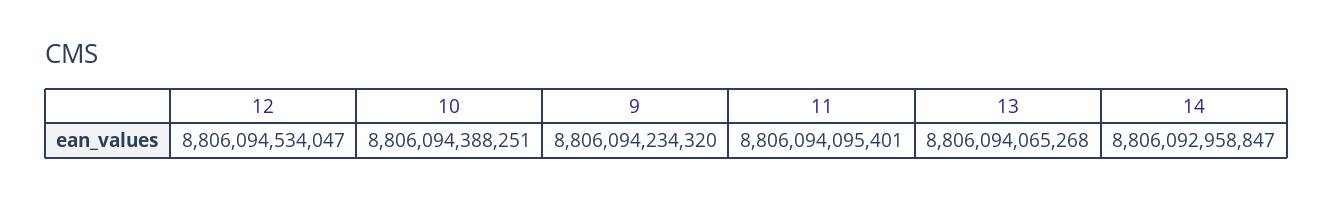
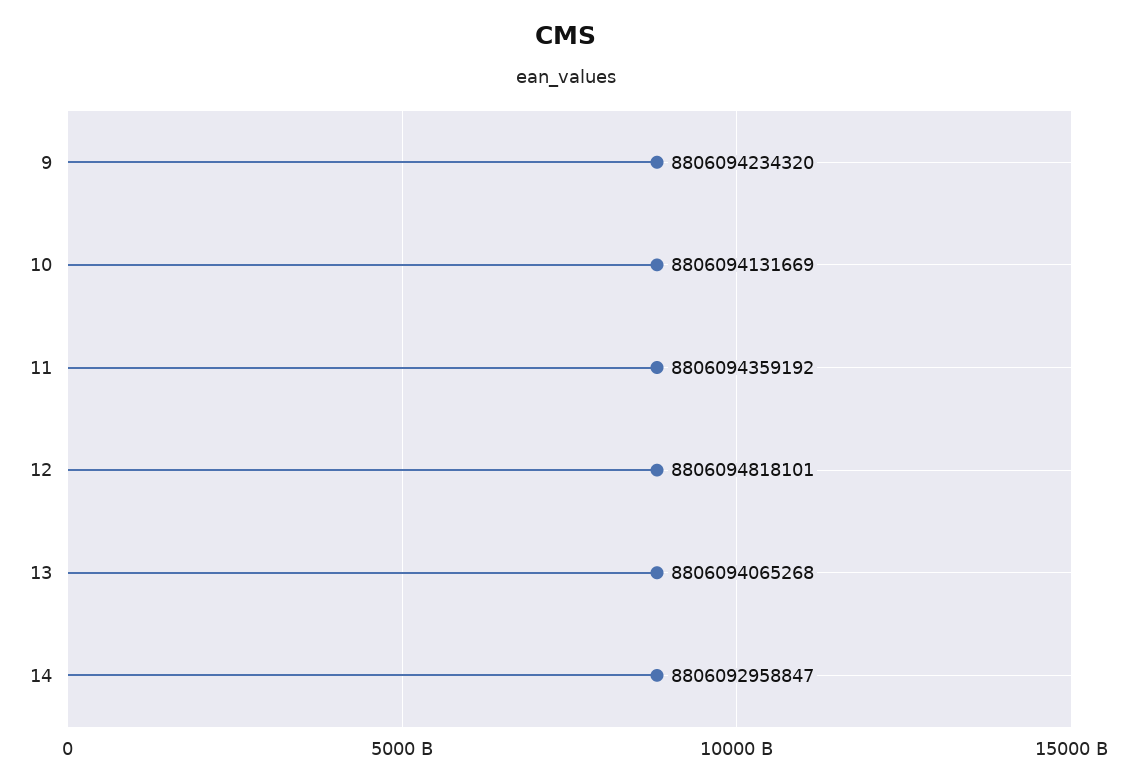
12: 8806094534047 -> 8806094818101
10: 8806094388251 -> 8806094131669
11: 8806094095401 -> 8806094359192

